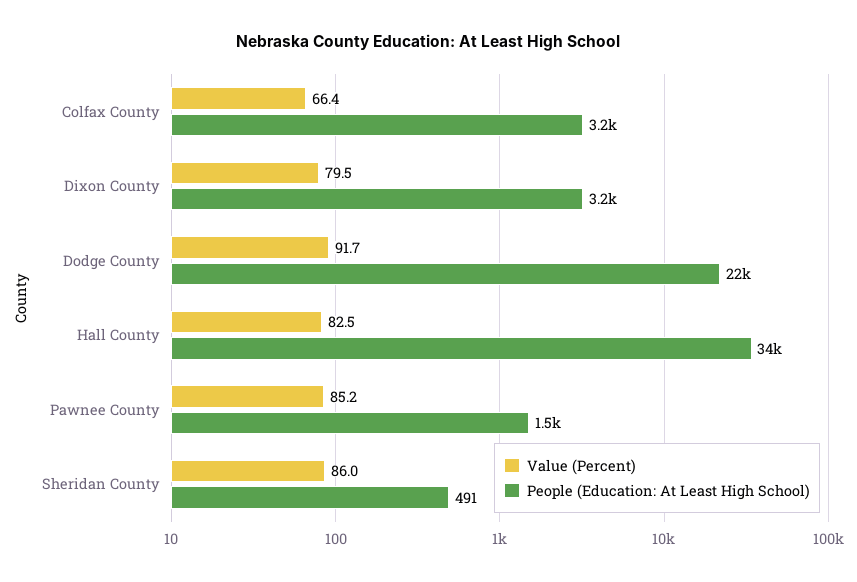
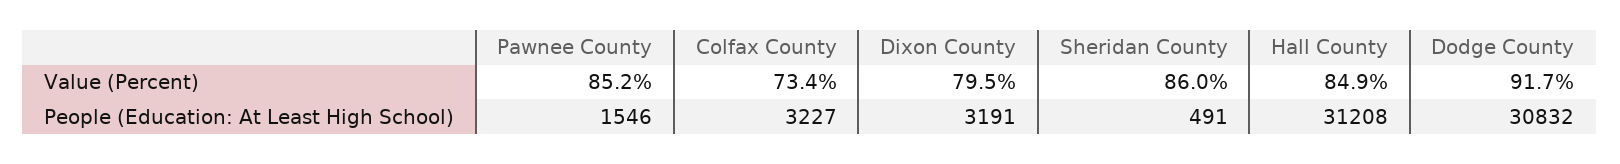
Value (Percent), Colfax County: 66.4 -> 73.4
People (Education: At Least High School), Dodge County: 22000 -> 30832
Value (Percent), Hall County: 82.5 -> 84.9
People (Education: At Least High School), Hall County: 34000 -> 31208

